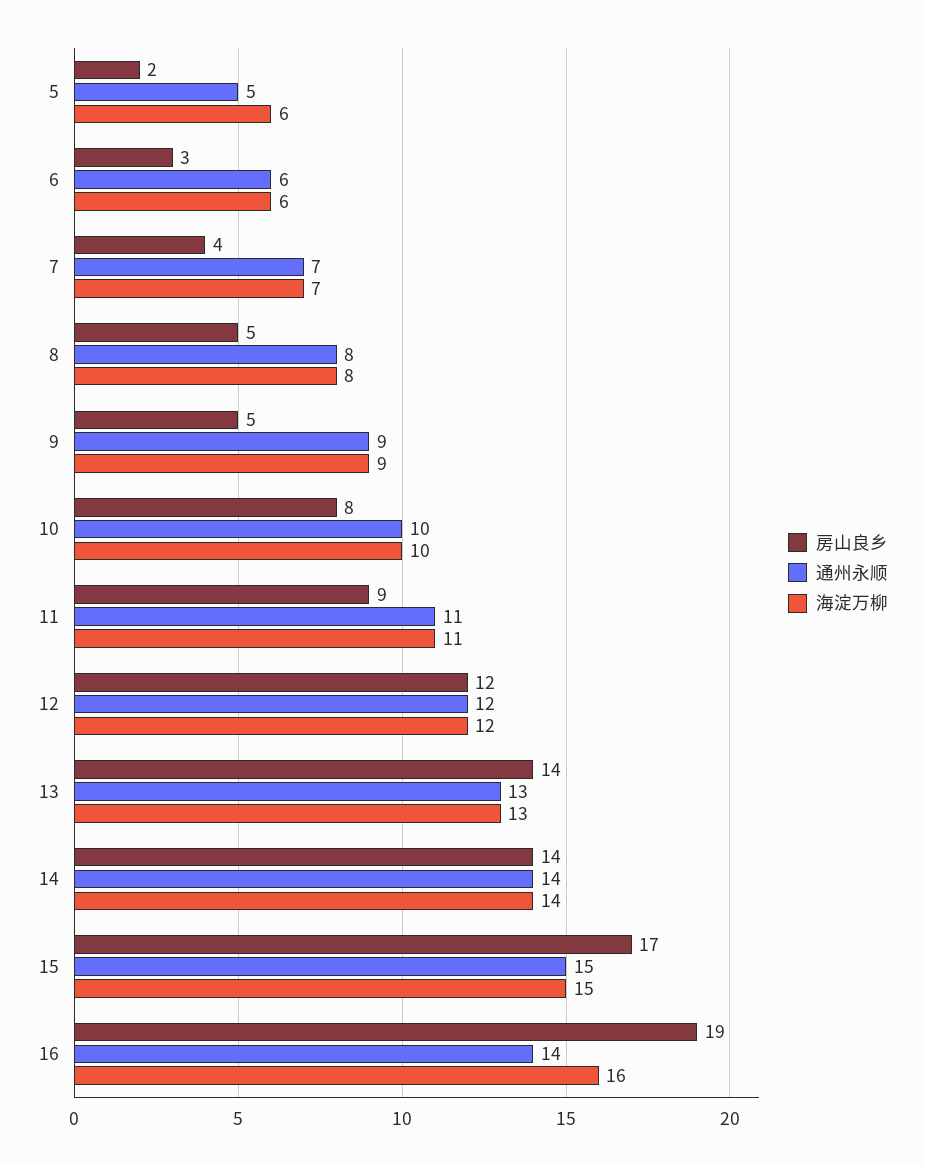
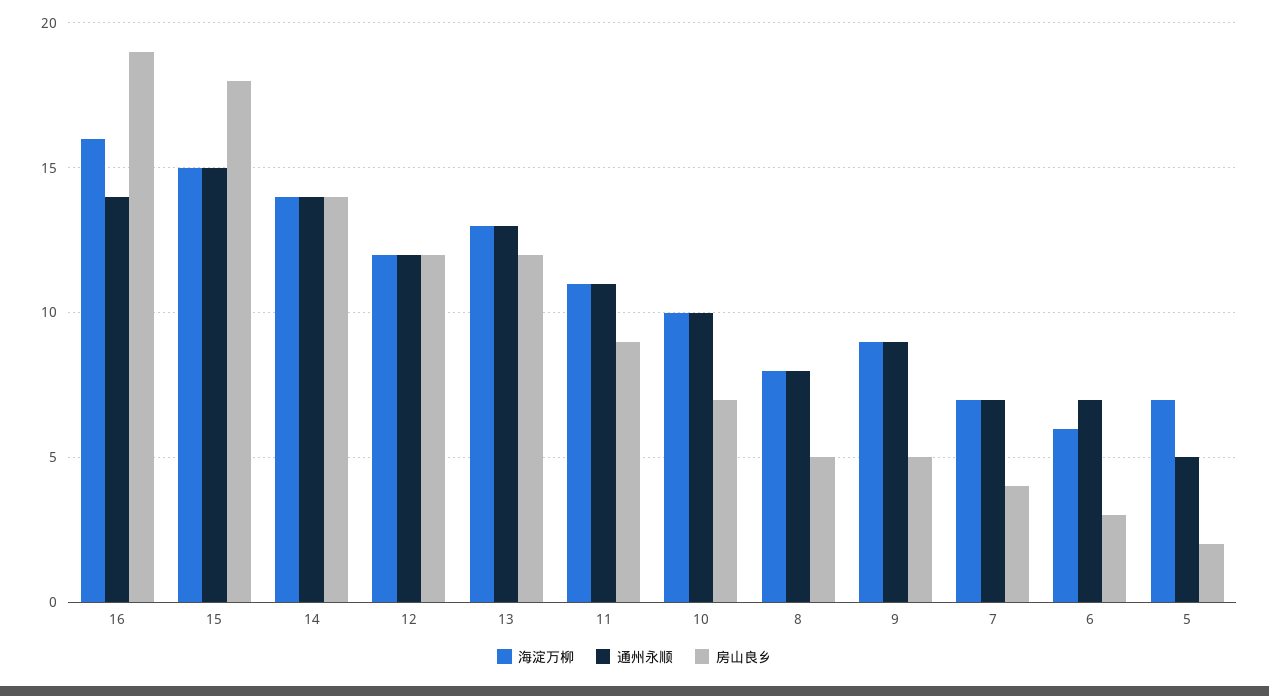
海淀万柳, 5: 6 -> 7
通州永顺, 6: 6 -> 7
房山良乡, 10: 8 -> 7
房山良乡, 13: 14 -> 12
房山良乡, 15: 17 -> 18

